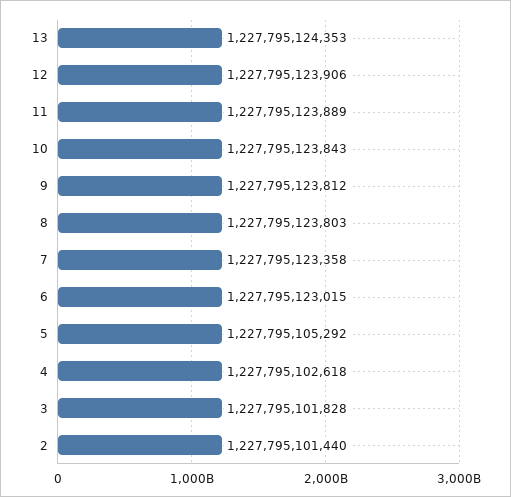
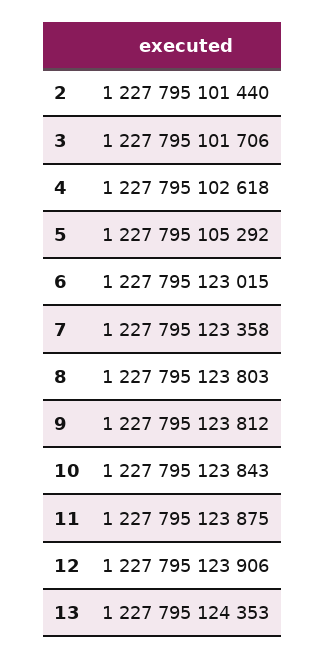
11: 1227795123889 -> 1227795123875
3: 1227795101828 -> 1227795101706

